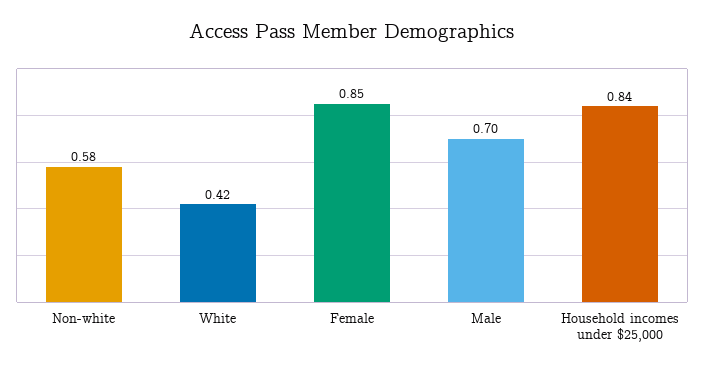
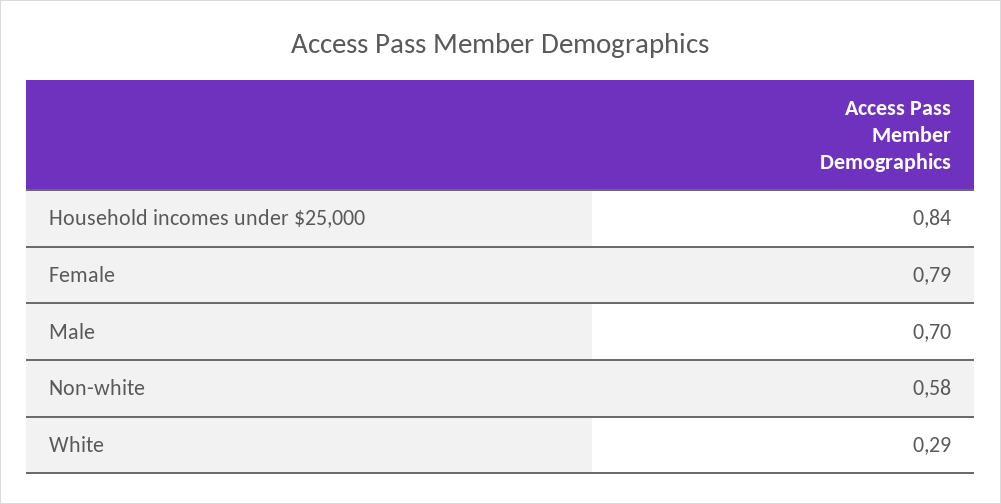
White: 0.42 -> 0.29
Female: 0.85 -> 0.79

